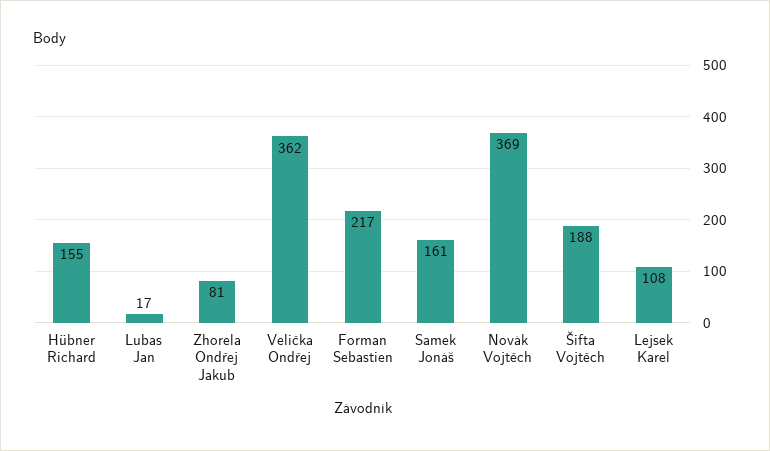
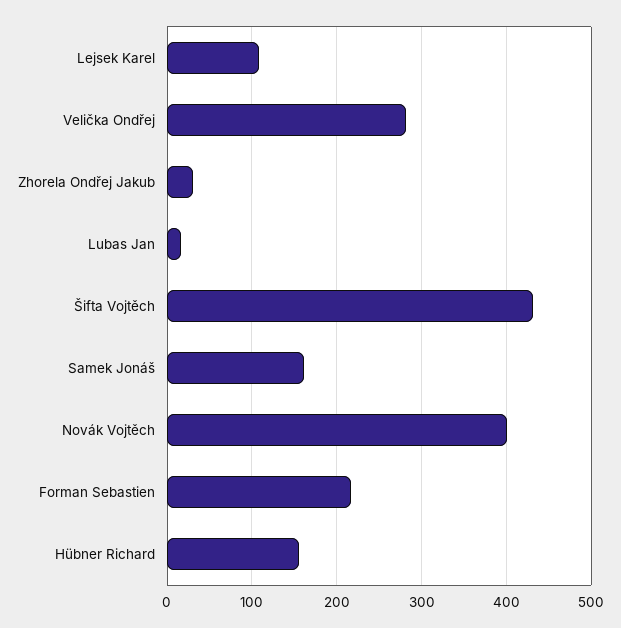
Zhorela Ondřej Jakub: 81 -> 30
Velička Ondřej: 362 -> 280
Novák Vojtěch: 369 -> 400
Šifta Vojtěch: 188 -> 430

